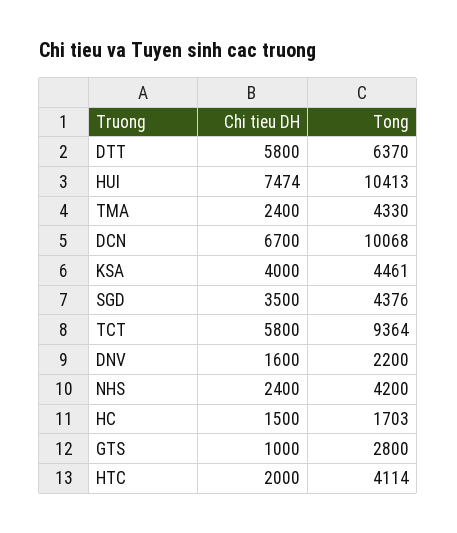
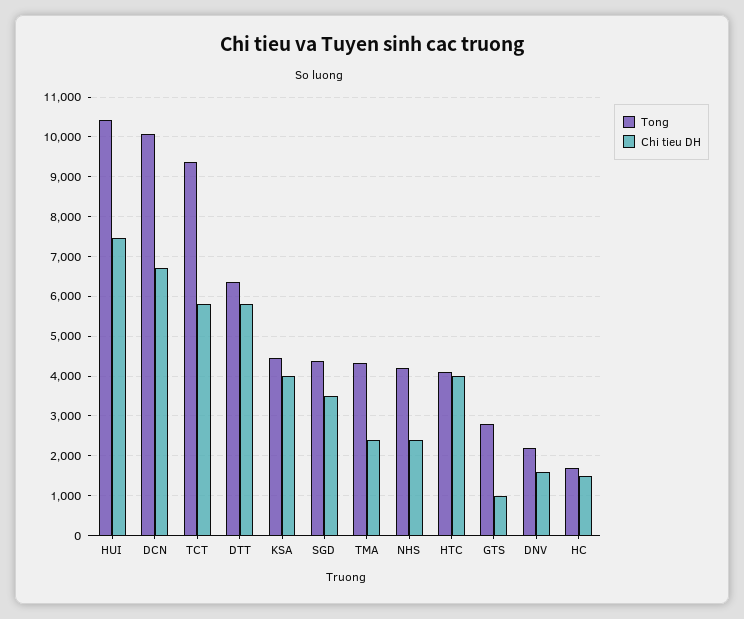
Chi tieu DH, HTC: 2000 -> 4000

